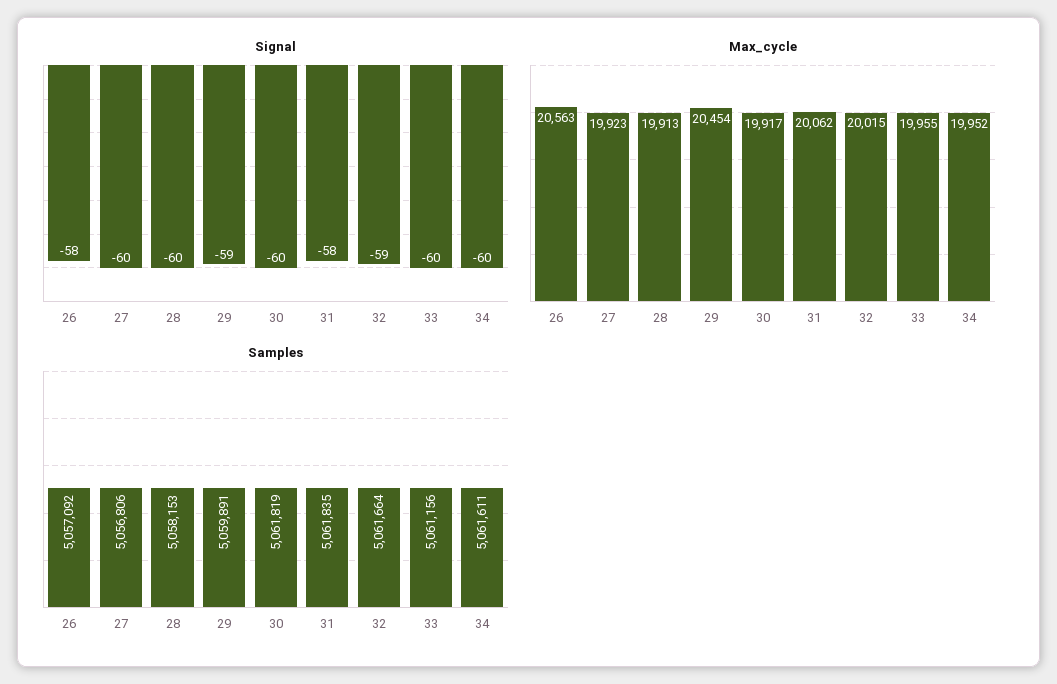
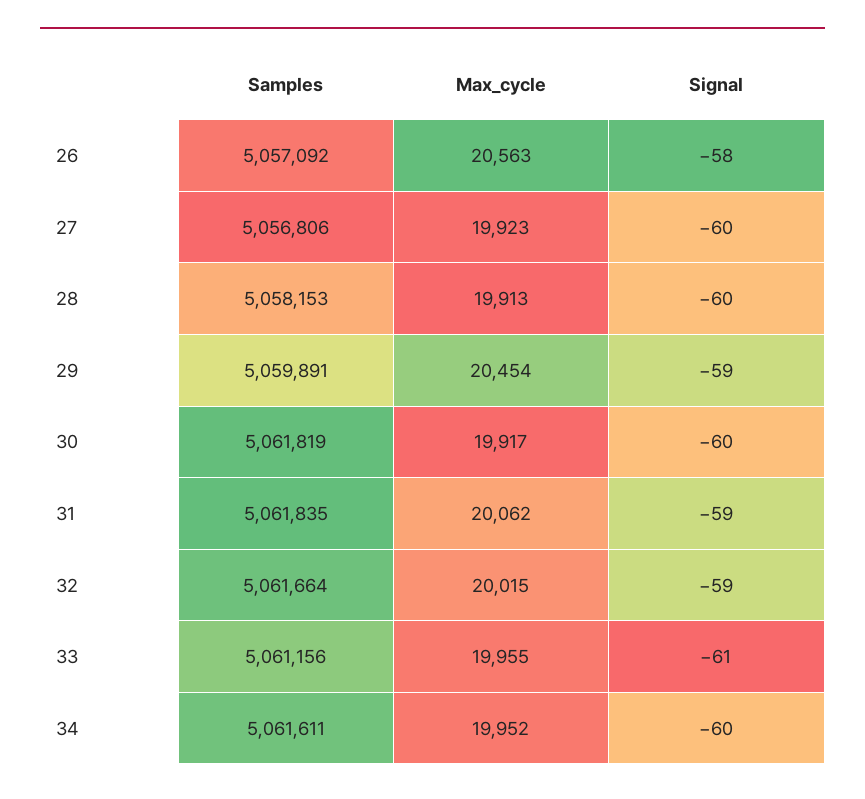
Signal, 31: -58 -> -59
Signal, 33: -60 -> -61

